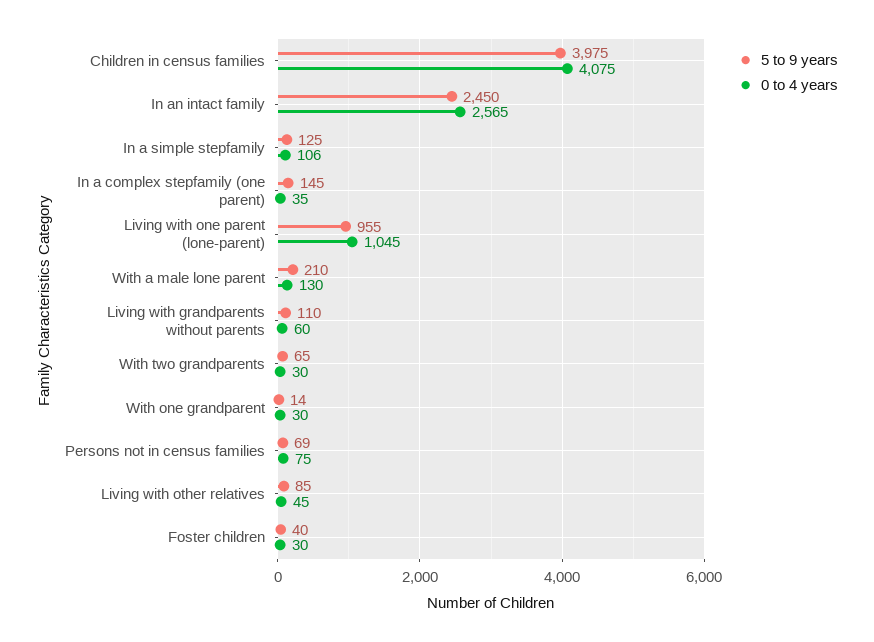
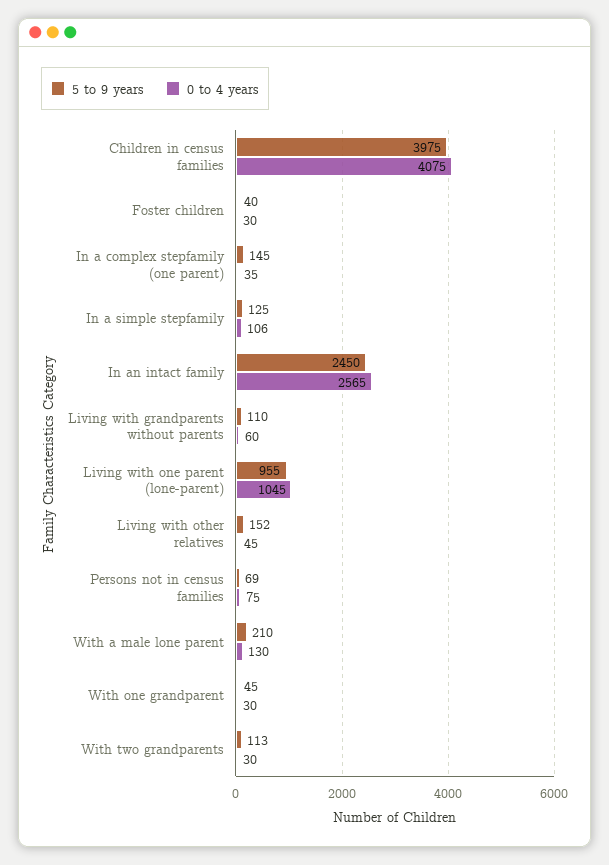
5 to 9 years, With two grandparents: 65 -> 113
5 to 9 years, With one grandparent: 14 -> 45
5 to 9 years, Living with other relatives: 85 -> 152

